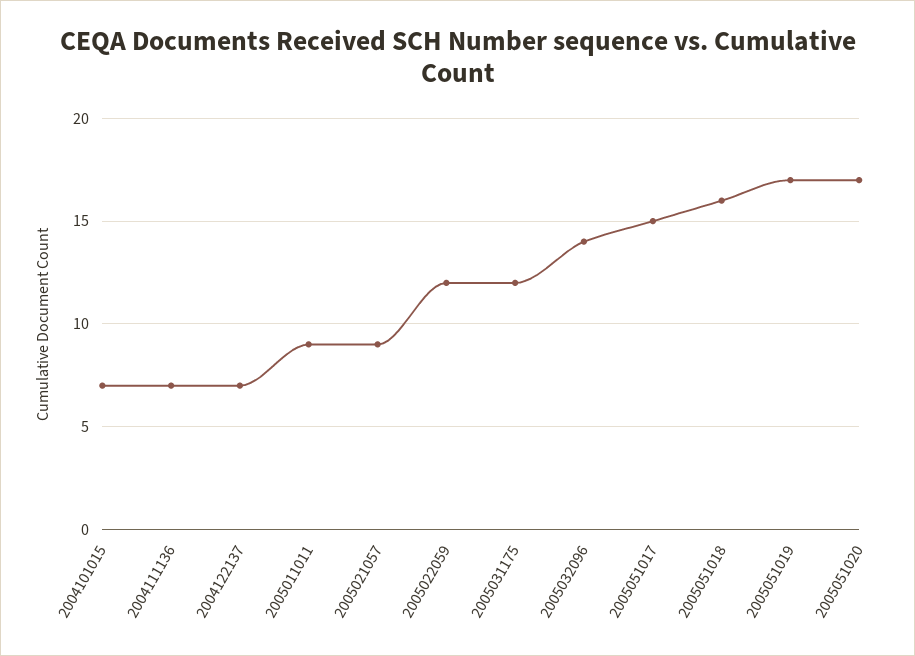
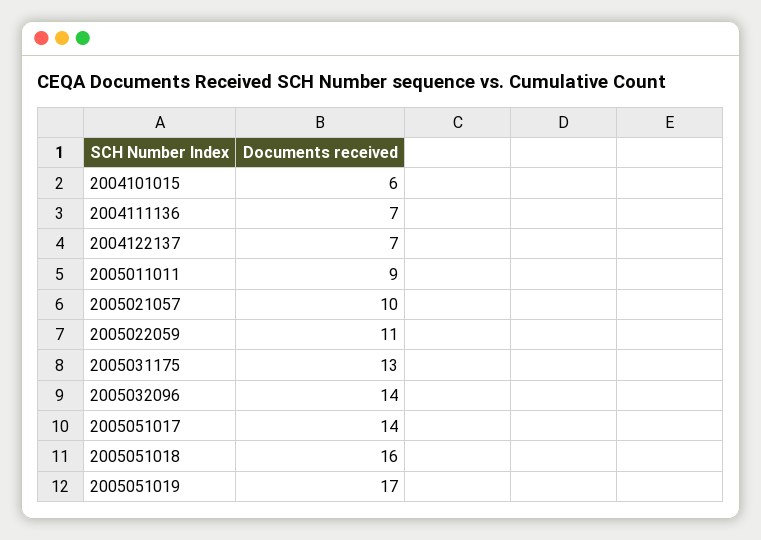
2004101015: 7 -> 6
2005021057: 9 -> 10
2005022059: 12 -> 11
2005031175: 12 -> 13
2005051017: 15 -> 14
2005051020: 17 -> none

